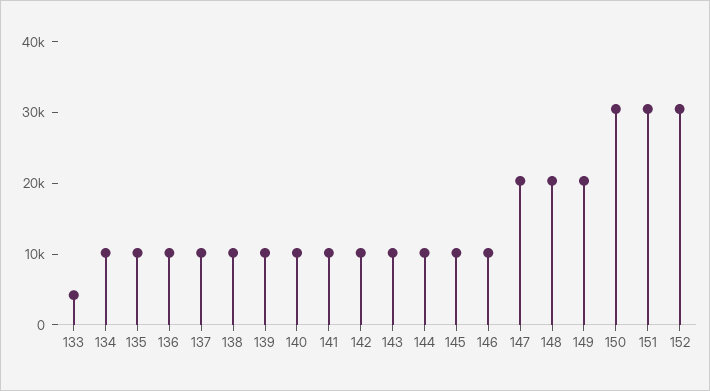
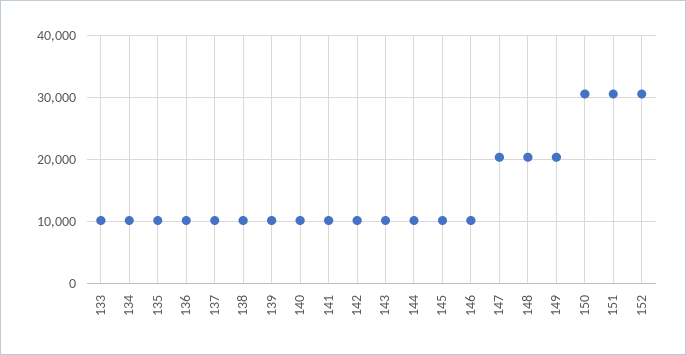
133: 4000 -> 10000

